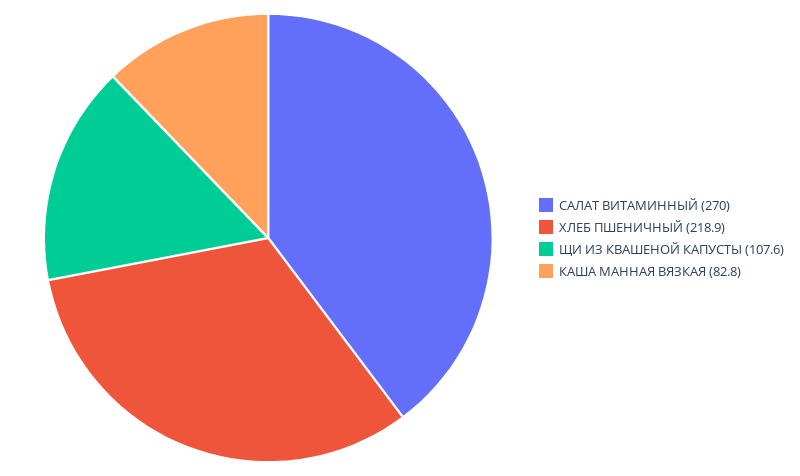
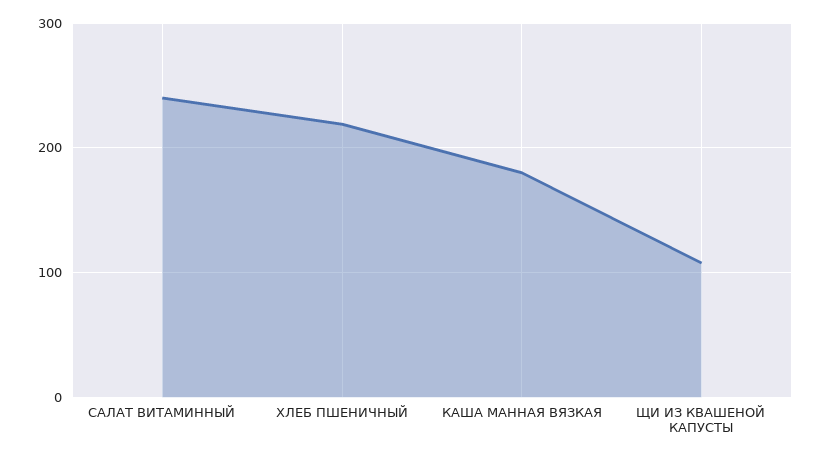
САЛАТ ВИТАМИННЫЙ: 270 -> 240
КАША МАННАЯ ВЯЗКАЯ: 82.8 -> 180

